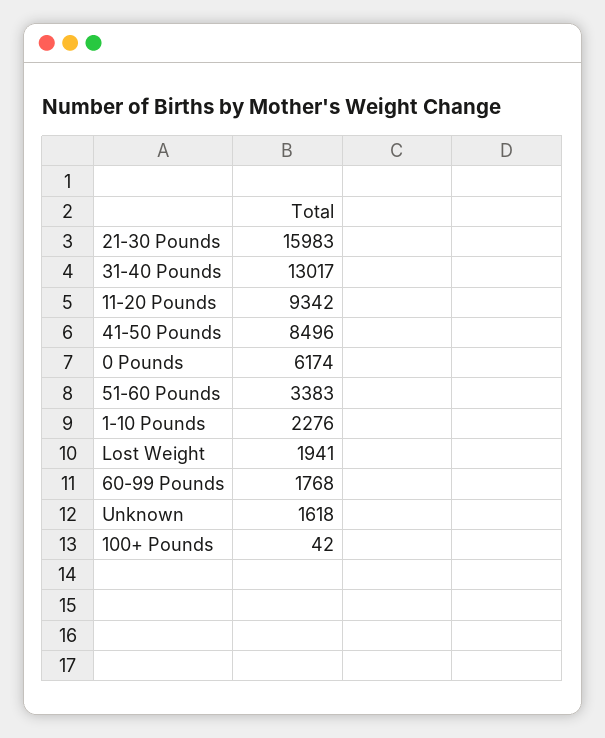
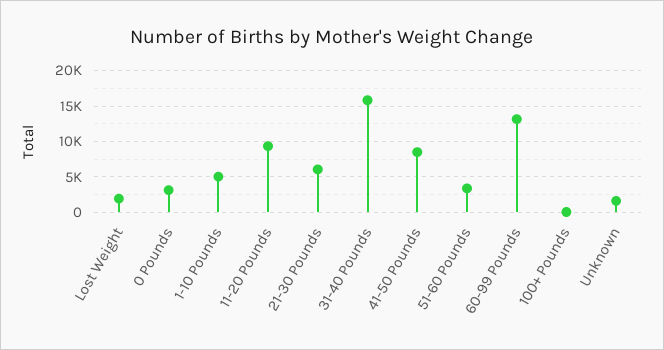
21-30 Pounds: 15983 -> 6000
31-40 Pounds: 13017 -> 16000
0 Pounds: 6174 -> 3000
1-10 Pounds: 2276 -> 5000
60-99 Pounds: 1768 -> 13000

